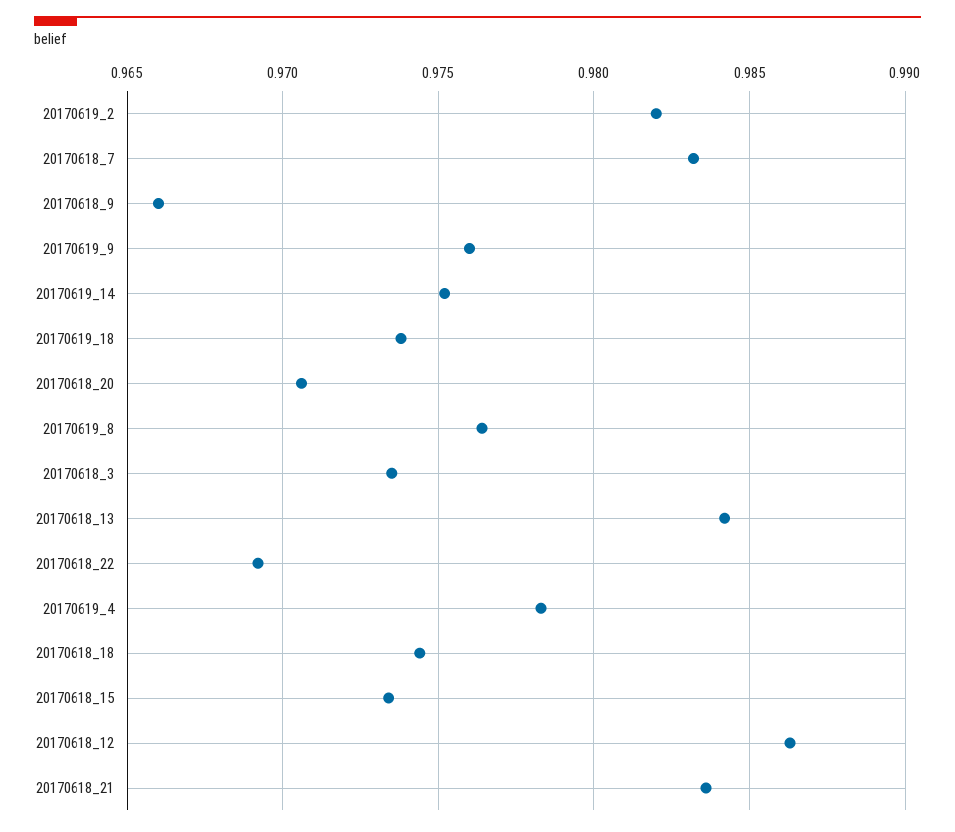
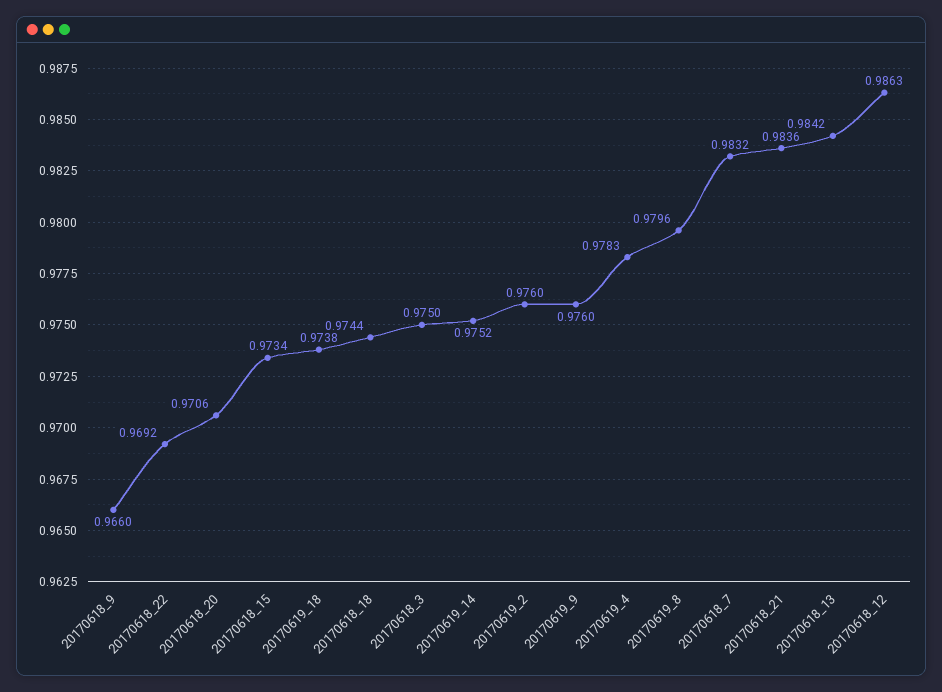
20170619_2: 0.982 -> 0.976
20170619_8: 0.9765 -> 0.9796
20170618_3: 0.9735 -> 0.975

